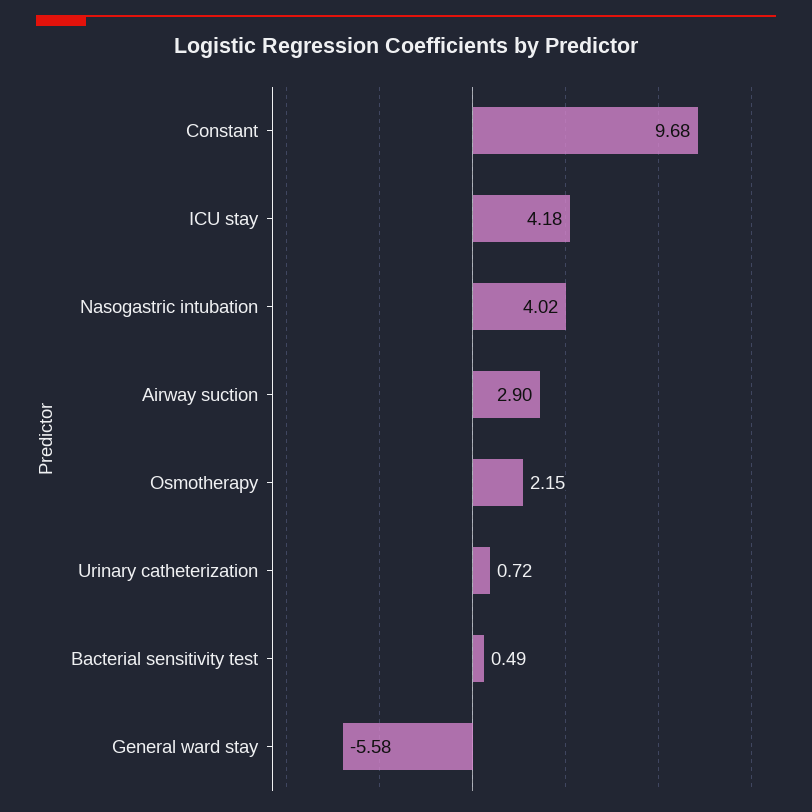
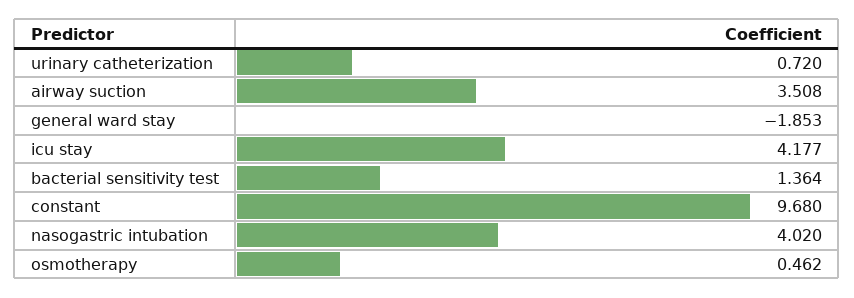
Airway suction: 2.9 -> 3.508
Osmotherapy: 2.15 -> 0.462
Bacterial sensitivity test: 0.49 -> 1.364
General ward stay: -5.58 -> -1.853

